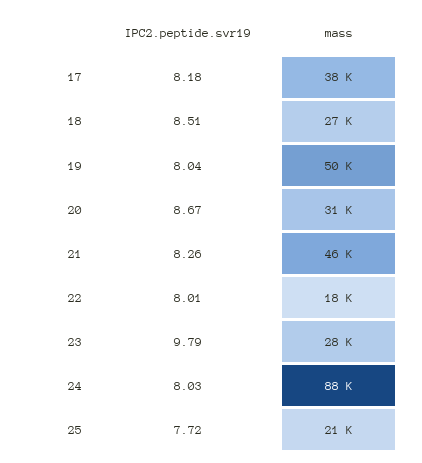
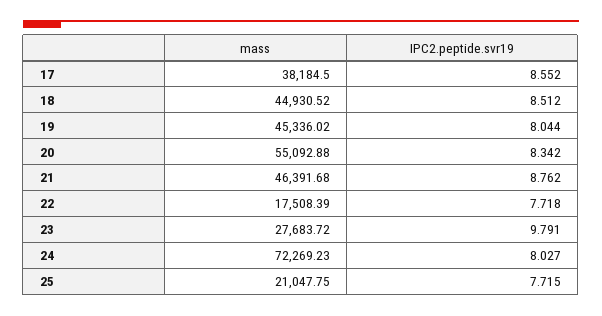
IPC2.peptide.svr19, 17: 8.18 -> 8.552
mass, 18: 27000 -> 44930.52
mass, 19: 50000 -> 45336.02
IPC2.peptide.svr19, 20: 8.67 -> 8.342
mass, 20: 31000 -> 55092.88
IPC2.peptide.svr19, 21: 8.26 -> 8.762
IPC2.peptide.svr19, 22: 8.01 -> 7.718
mass, 24: 88000 -> 72269.23

